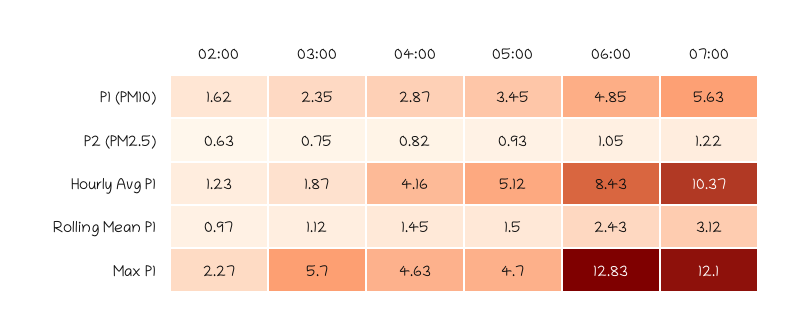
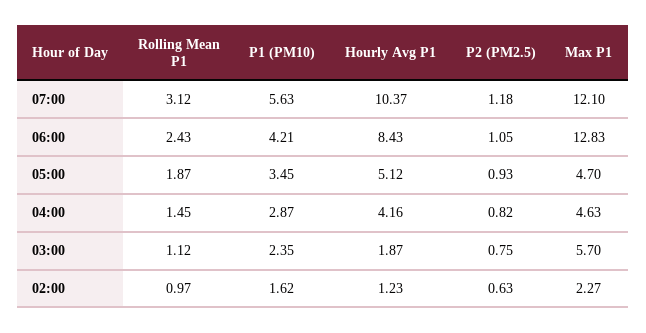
06:00, P1 (PM10): 4.85 -> 4.21
07:00, P2 (PM2.5): 1.22 -> 1.18
05:00, Rolling Mean P1: 1.5 -> 1.87

